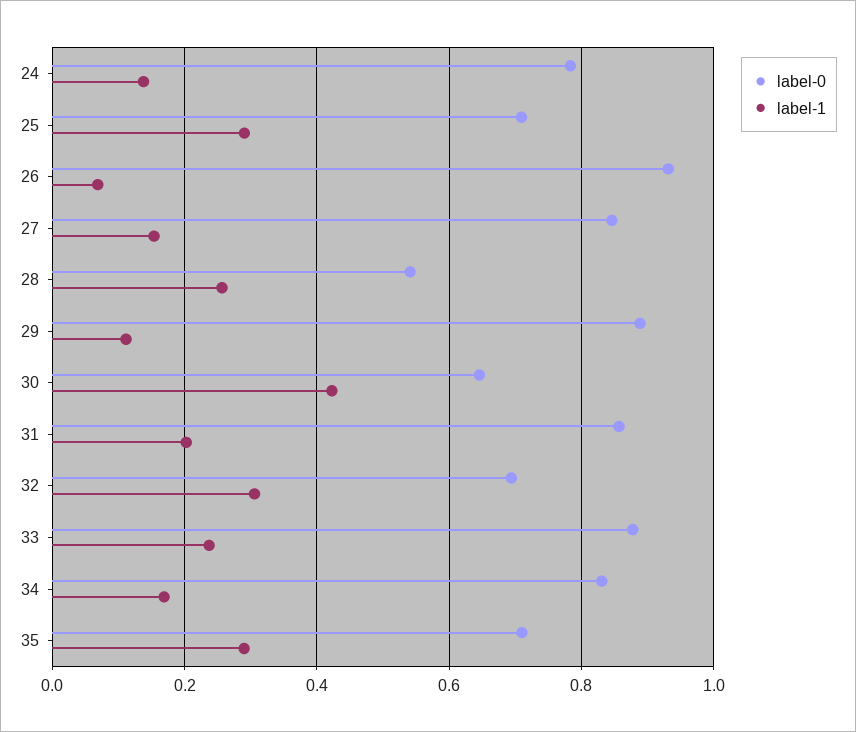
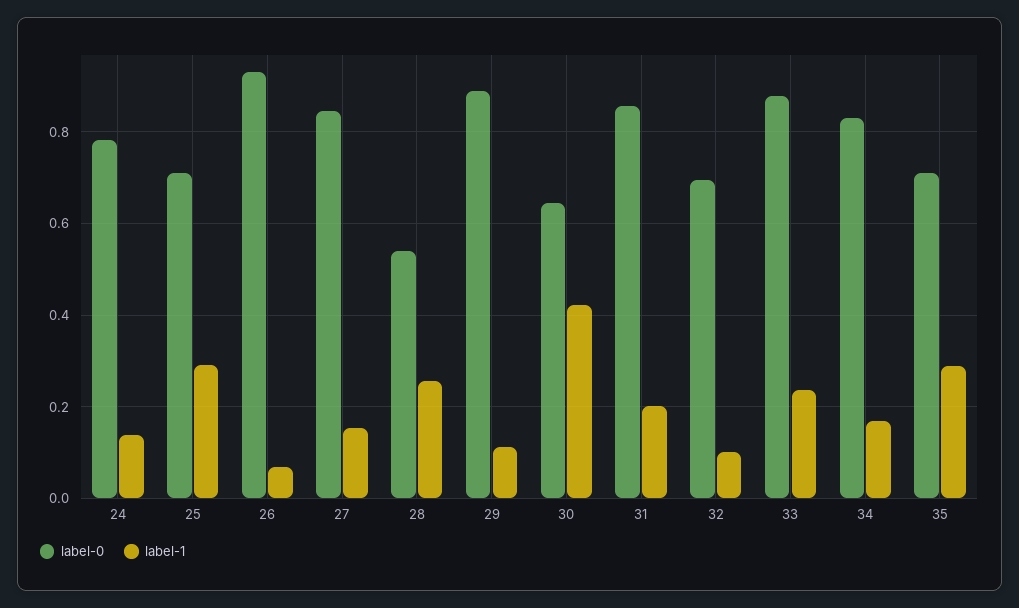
label-1, 32: 0.3 -> 0.1

